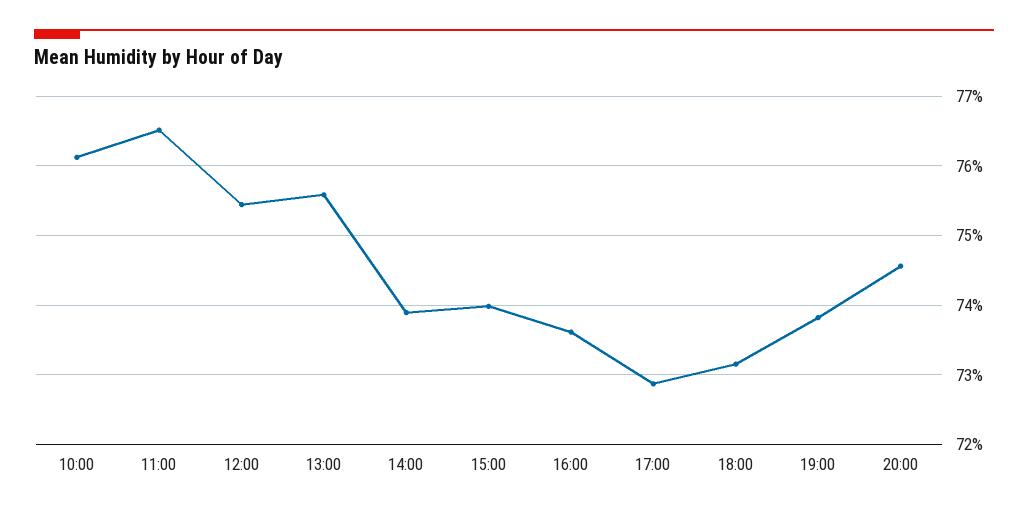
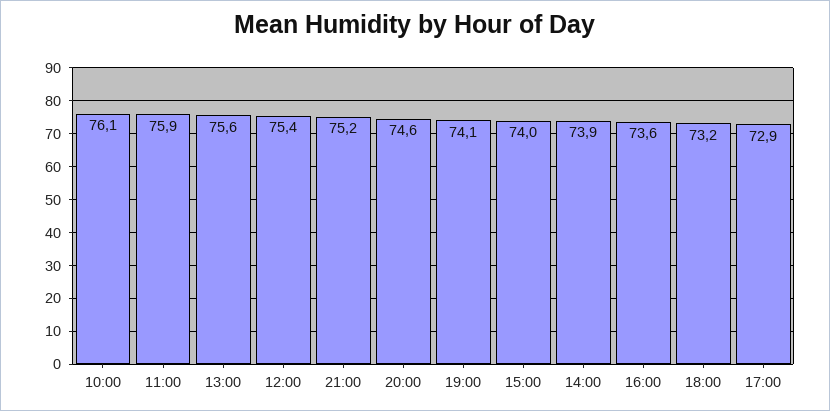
11:00: 76.5 -> 75.9
19:00: 73.8 -> 74.1
21:00: none -> 75.2

